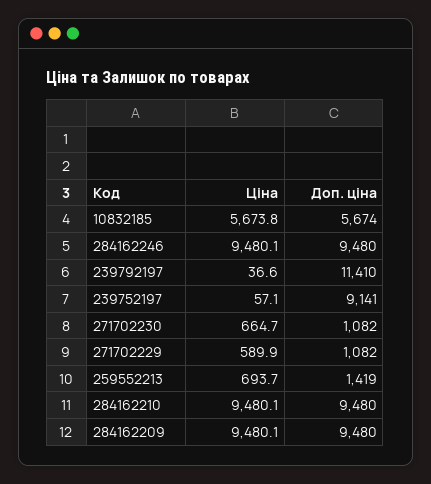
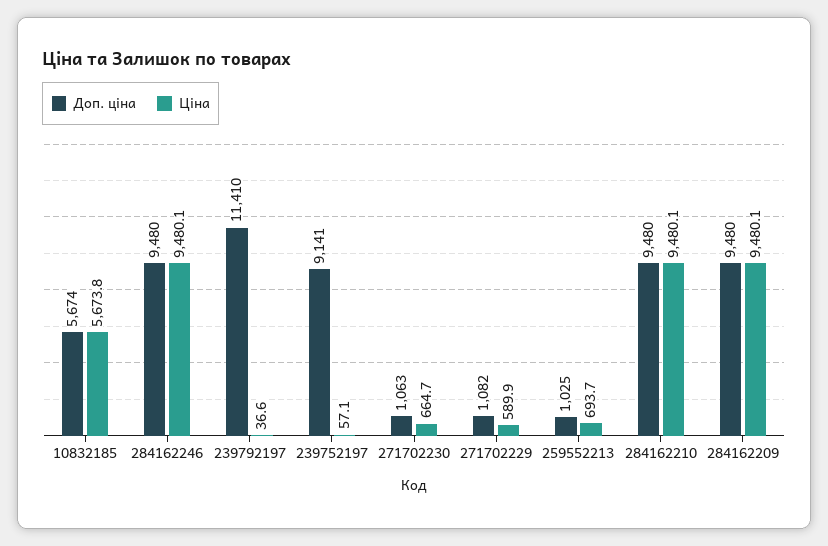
Доп. ціна, 271702230: 1082 -> 1063
Доп. ціна, 259552213: 1419 -> 1025

